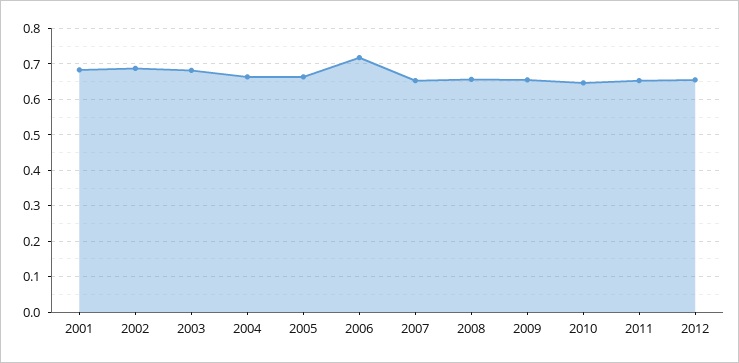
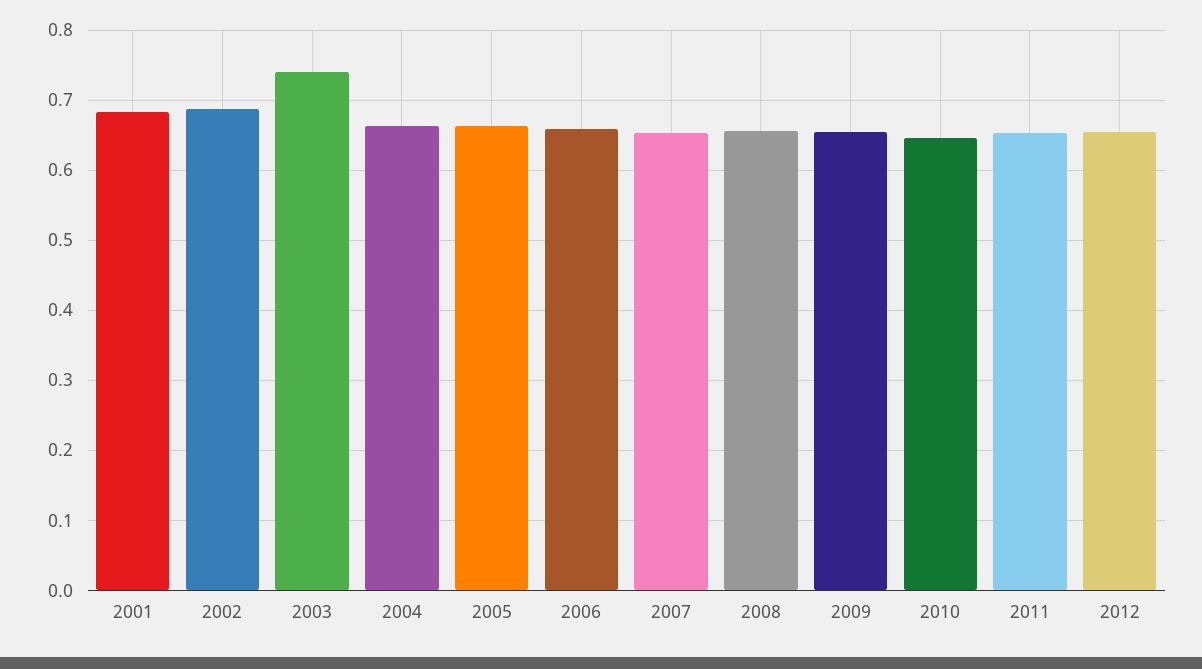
2003: 0.68 -> 0.74
2006: 0.72 -> 0.66

